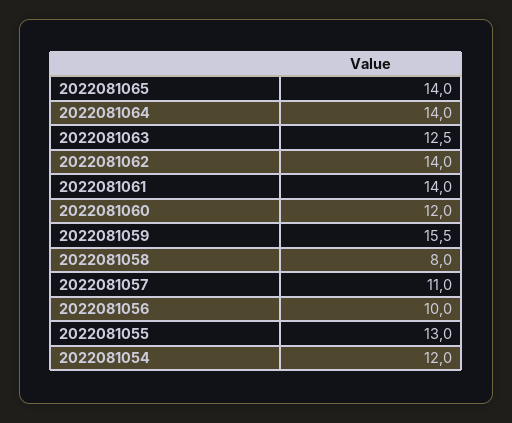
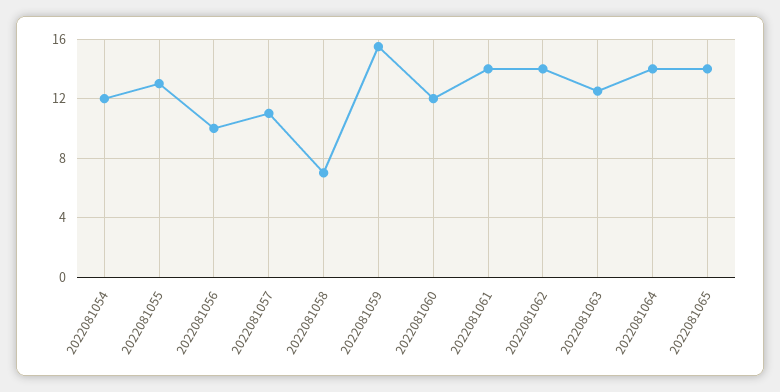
2022081058: 8 -> 7

